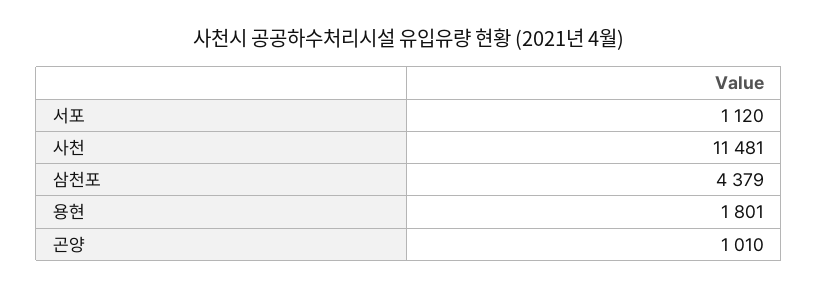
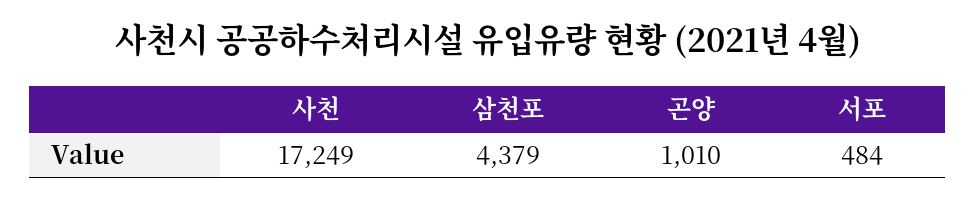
서포: 1120 -> 484
사천: 11481 -> 17249
용현: 1801 -> none

